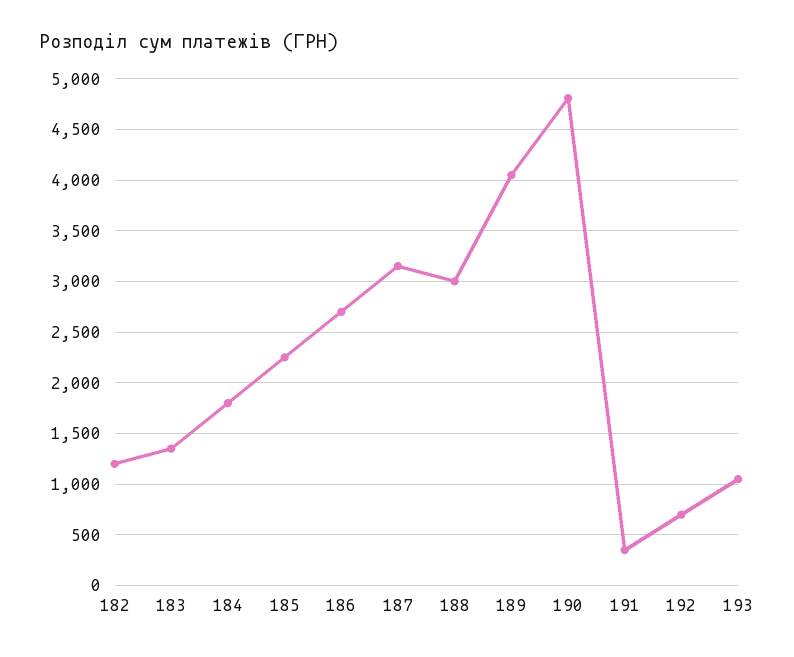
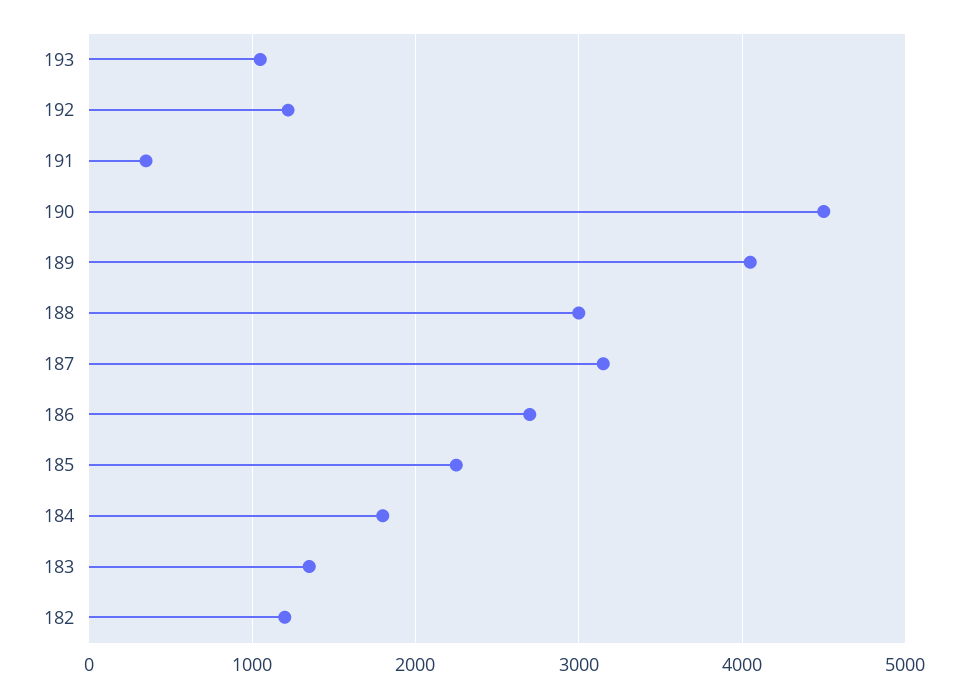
190: 4800 -> 4500
192: 700 -> 1200

